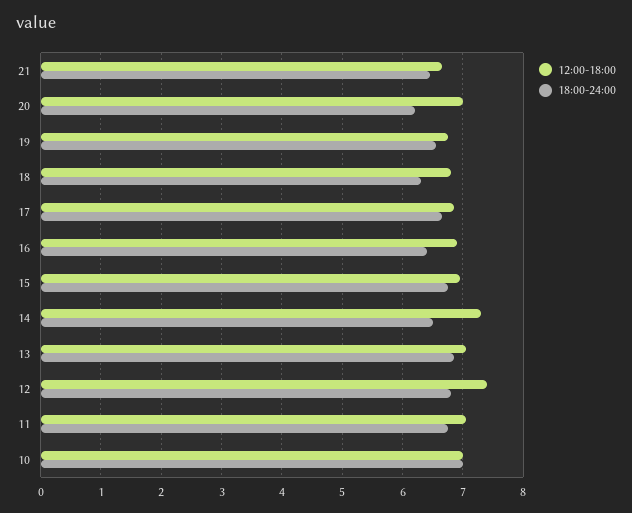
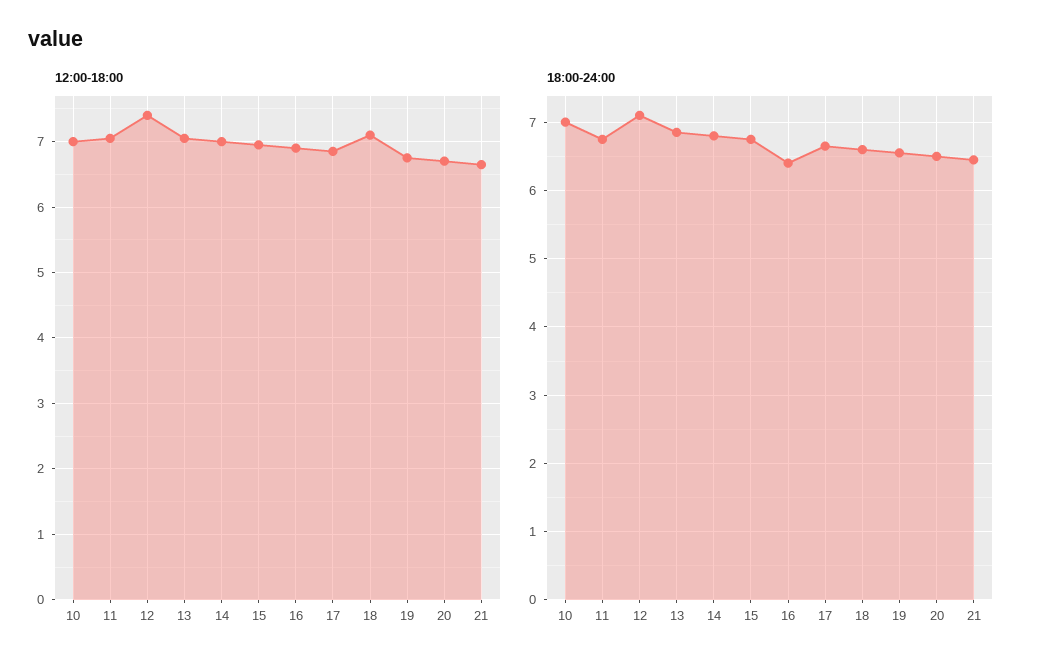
12:00-18:00, 20: 7 -> 6.7
18:00-24:00, 20: 6.2 -> 6.5
12:00-18:00, 18: 6.8 -> 7.1
18:00-24:00, 18: 6.3 -> 6.6
12:00-18:00, 14: 7.3 -> 7
18:00-24:00, 14: 6.5 -> 6.8
18:00-24:00, 12: 6.8 -> 7.1

